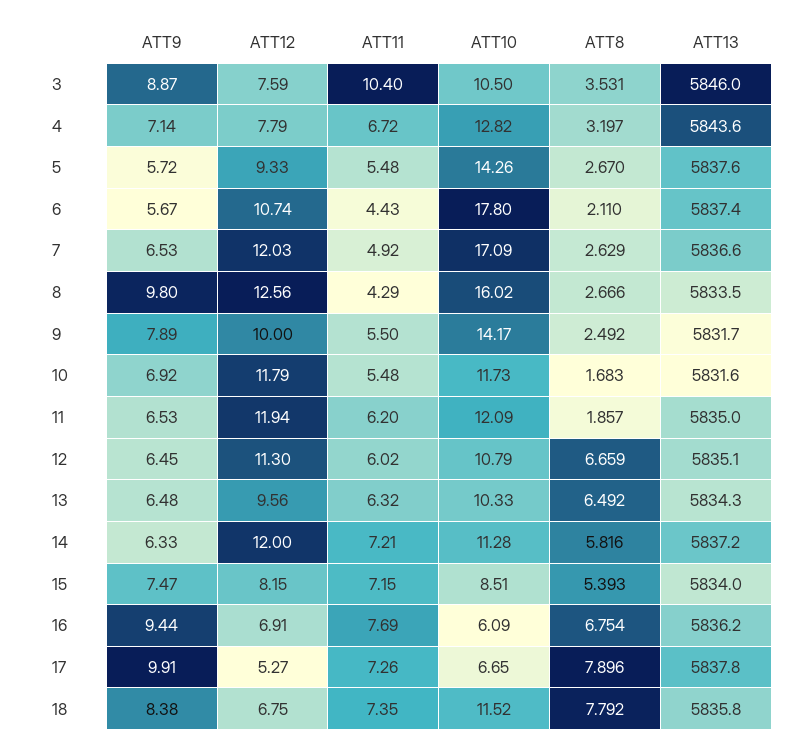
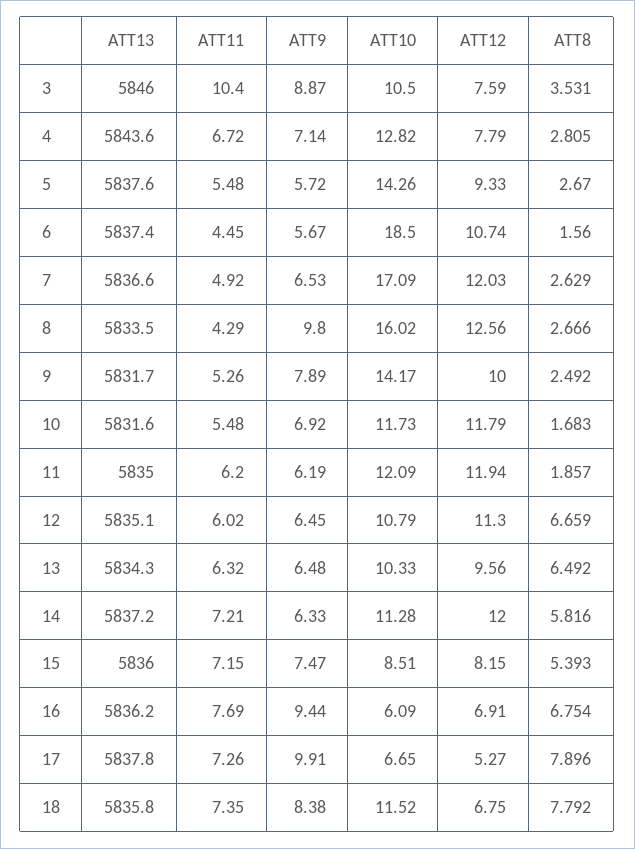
ATT8, 4: 3.197 -> 2.805
ATT11, 6: 4.43 -> 4.45
ATT10, 6: 17.8 -> 18.5
ATT8, 6: 2.11 -> 1.56
ATT11, 9: 5.5 -> 5.26
ATT9, 11: 6.53 -> 6.19
ATT13, 15: 5834 -> 5836

